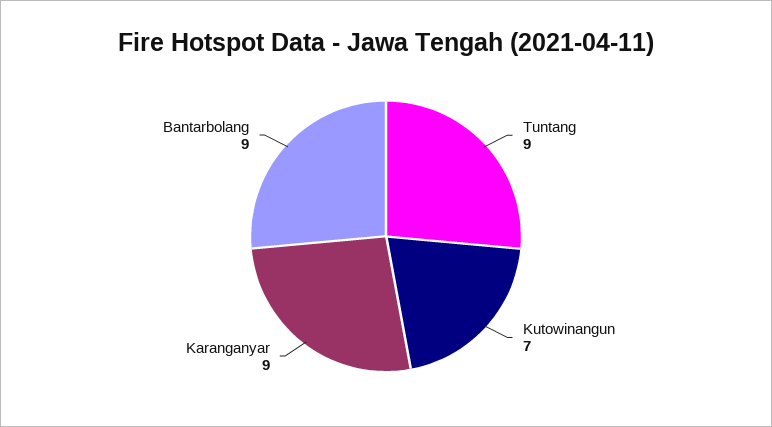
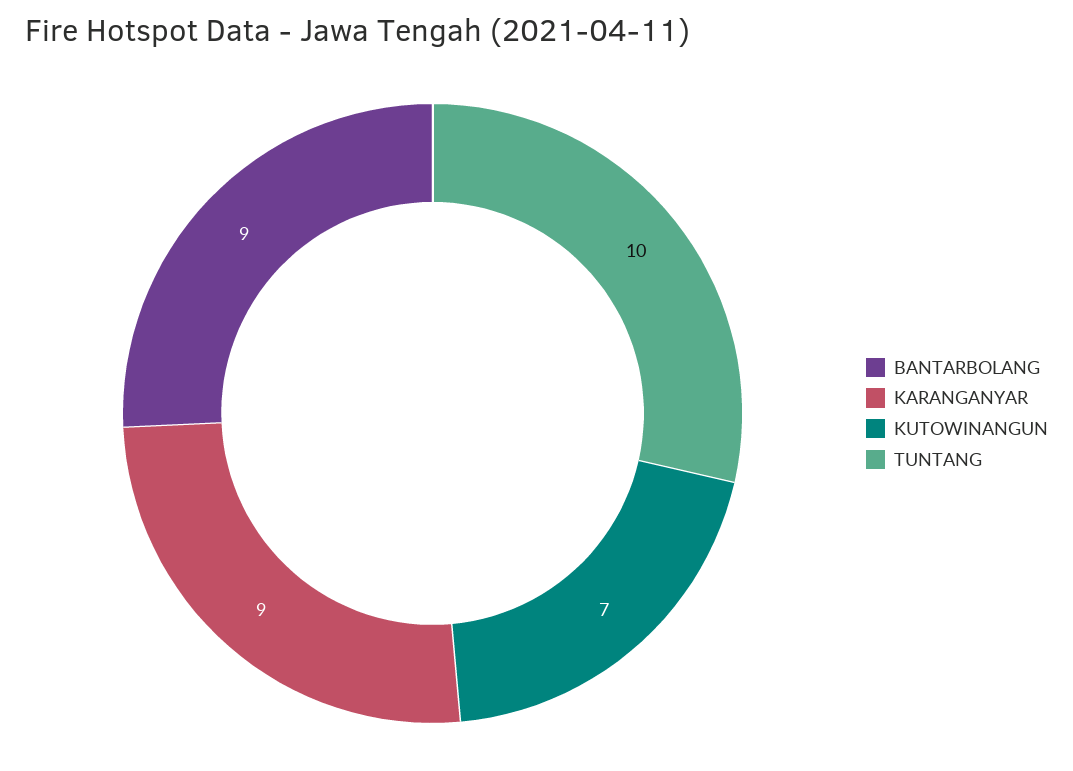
Tuntang: 9 -> 10

